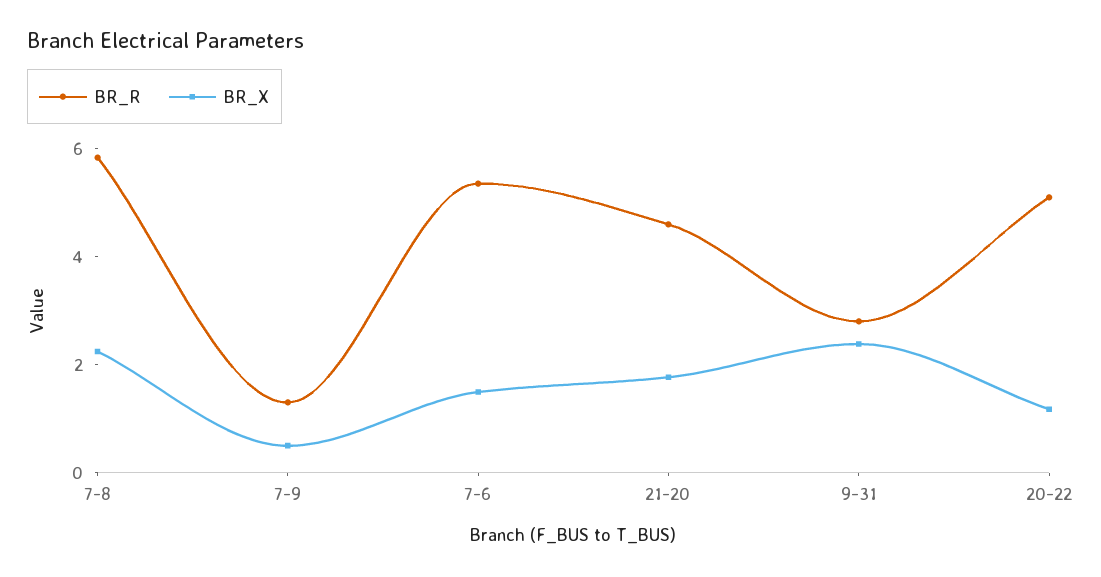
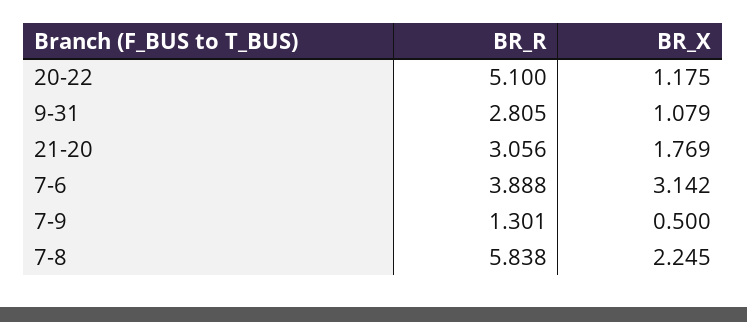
BR_R, 7-6: 5.5 -> 3.888
BR_X, 7-6: 1.5 -> 3.142
BR_R, 21-20: 4.5 -> 3.056
BR_X, 9-31: 2.5 -> 1.079

